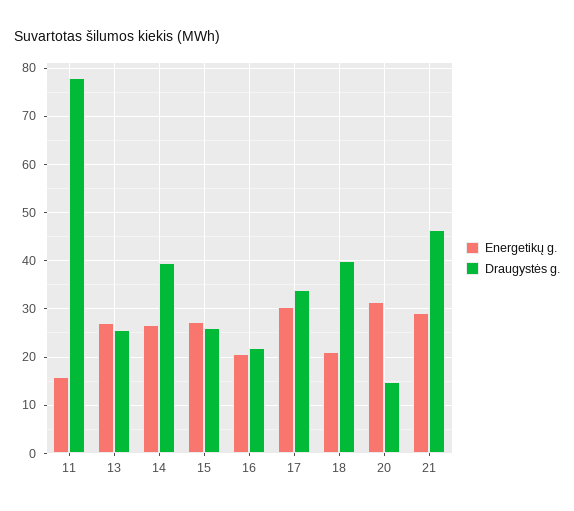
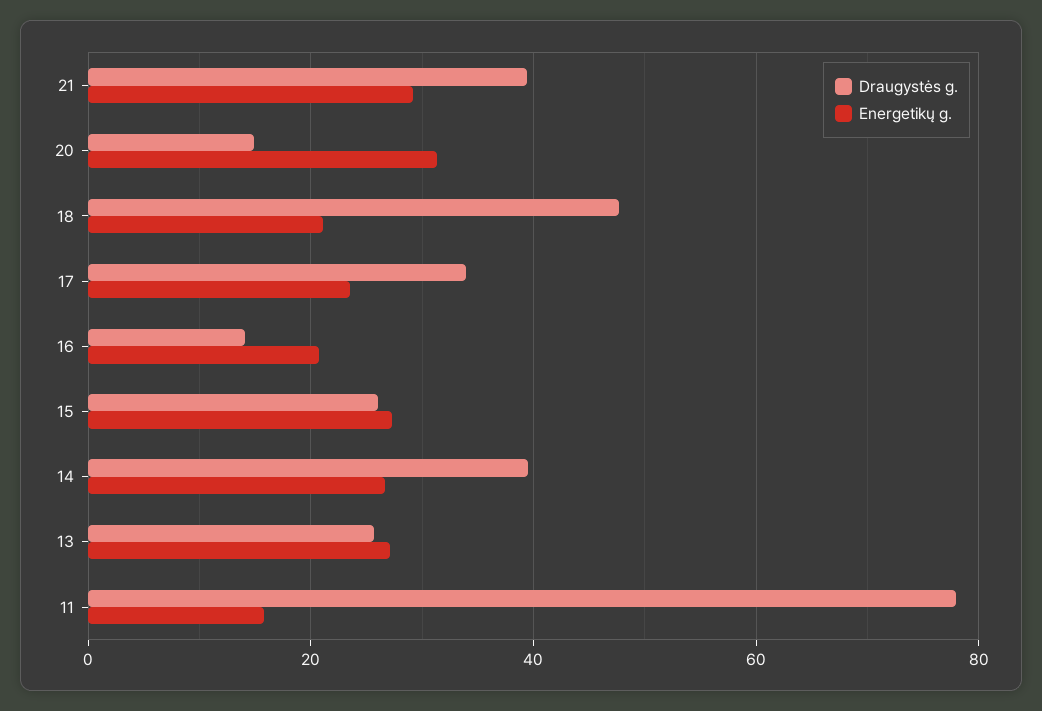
Draugystės g., 16: 22 -> 14
Energetikų g., 17: 30 -> 24
Draugystės g., 18: 40 -> 48
Draugystės g., 21: 46 -> 40

